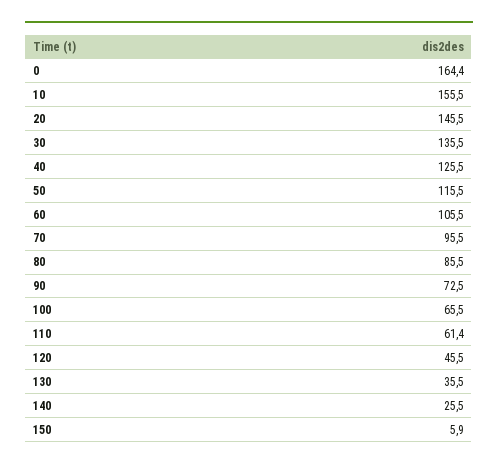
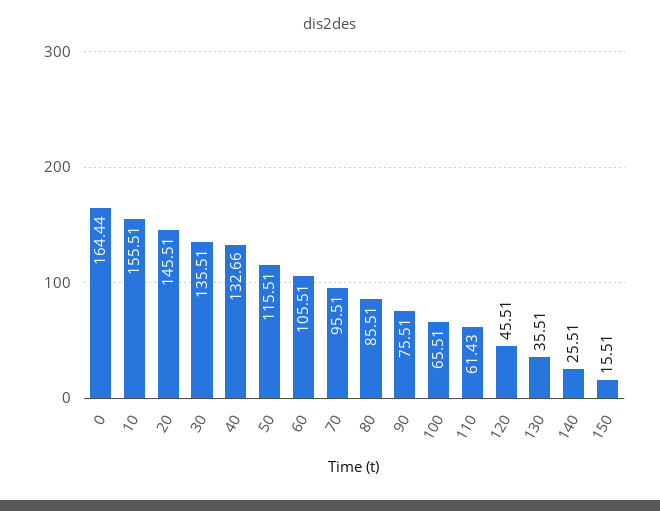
40: 125.5 -> 132.66
90: 72.5 -> 75.51
150: 5.9 -> 15.51

